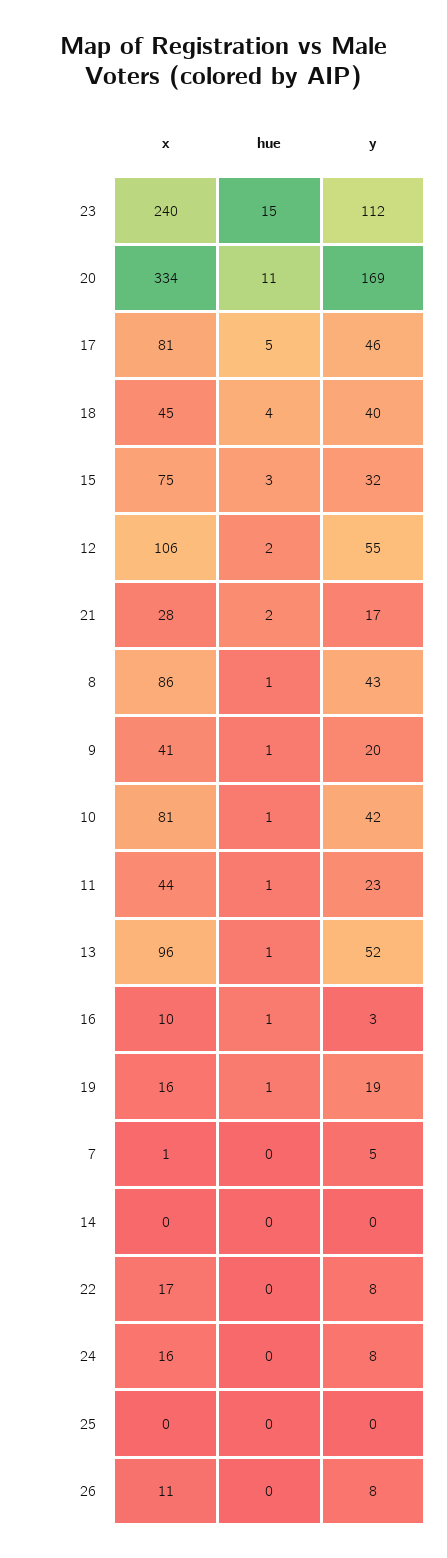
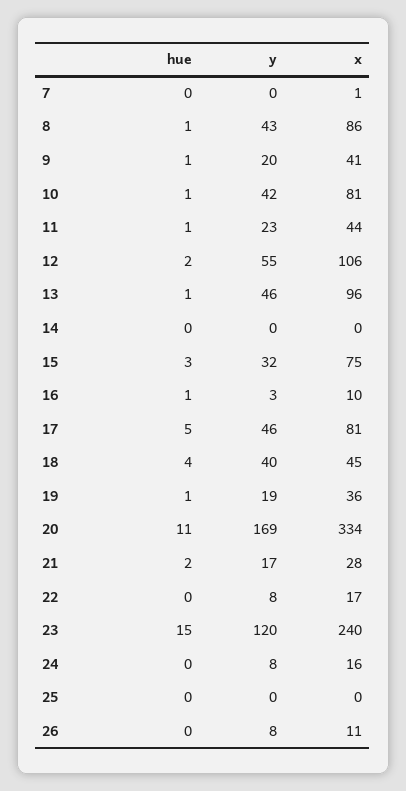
y, 23: 112 -> 120
y, 13: 52 -> 46
x, 19: 16 -> 36
y, 7: 5 -> 0

